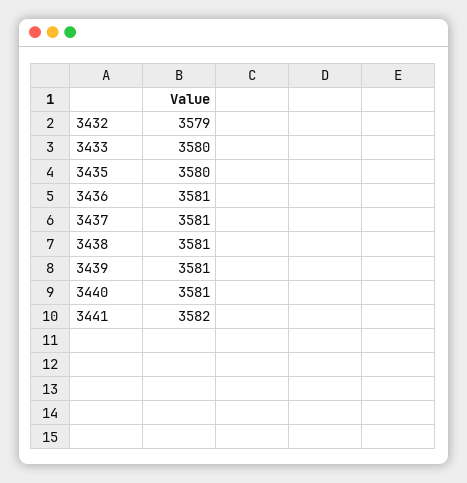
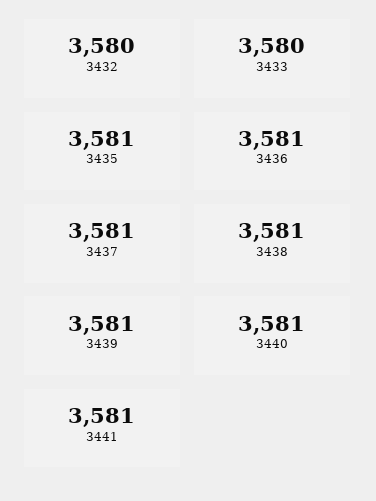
3432: 3579 -> 3580
3435: 3580 -> 3581
3441: 3582 -> 3581

